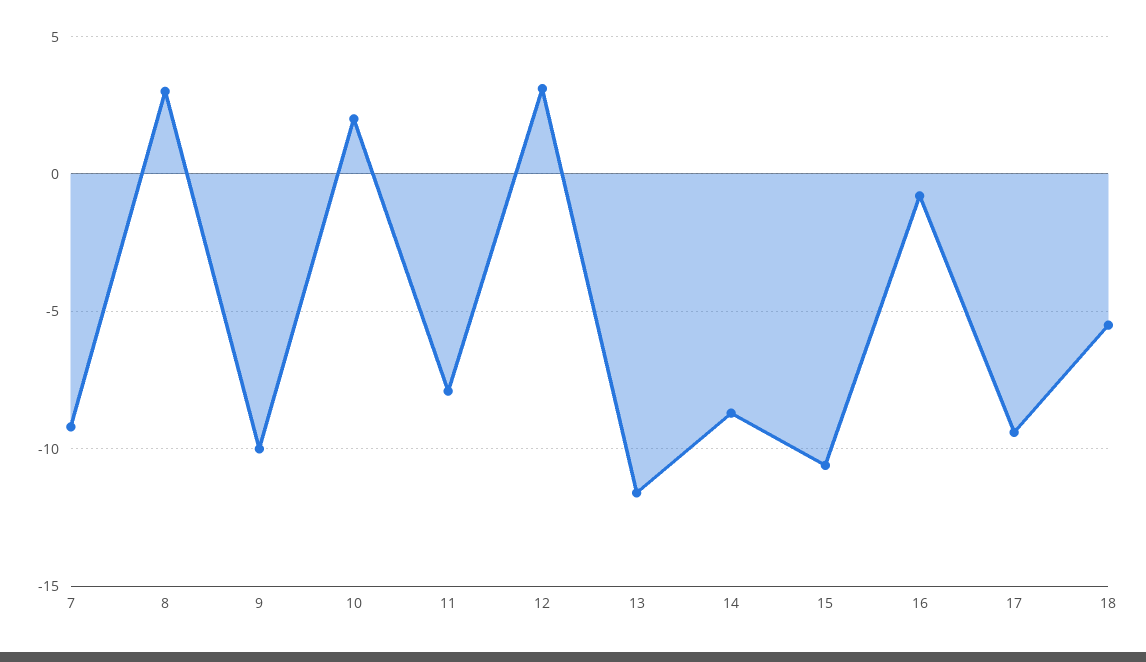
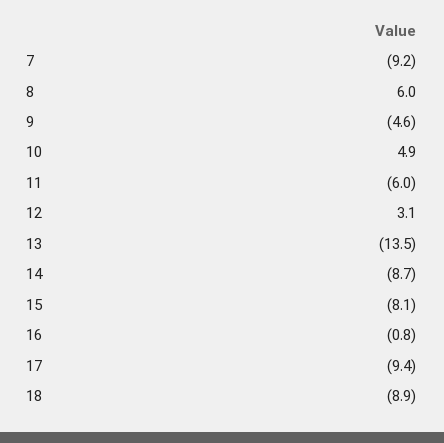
8: 3 -> 6
9: -10 -> -4.6
10: 2 -> 4.9
11: -8 -> -6
13: -11.5 -> -13.5
15: -10.5 -> -8.1
18: -5.5 -> -8.9

